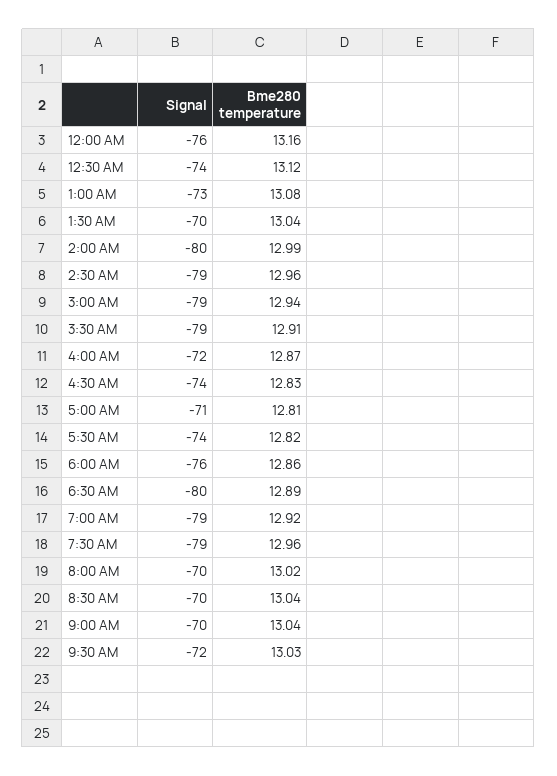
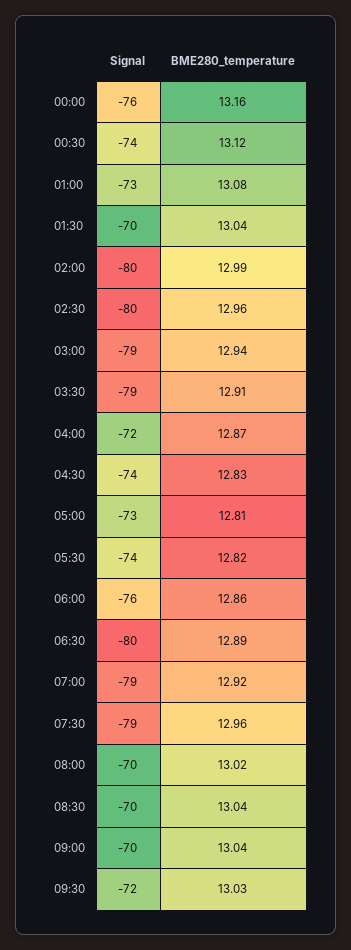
Signal, 2:30 AM: -79 -> -80
Signal, 5:00 AM: -71 -> -73

